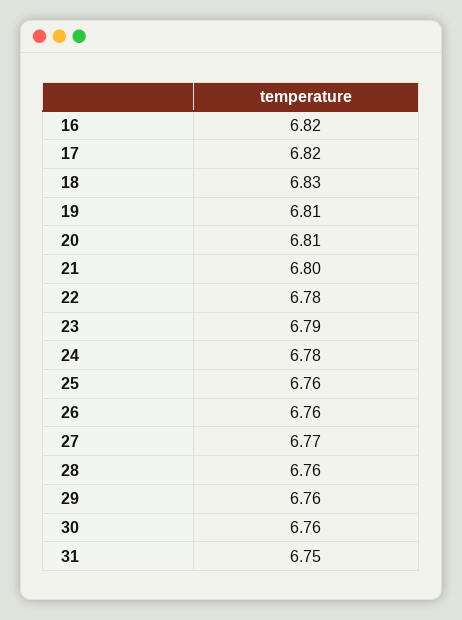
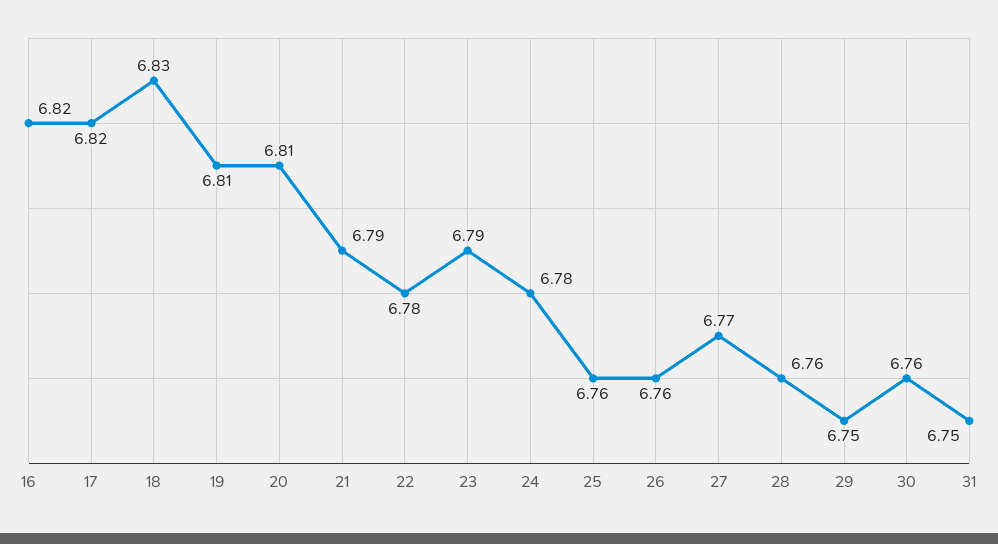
21: 6.8 -> 6.79
29: 6.76 -> 6.75

